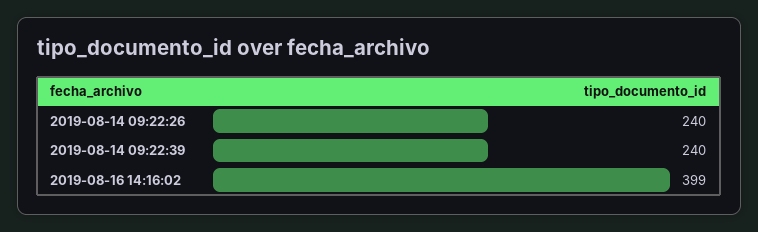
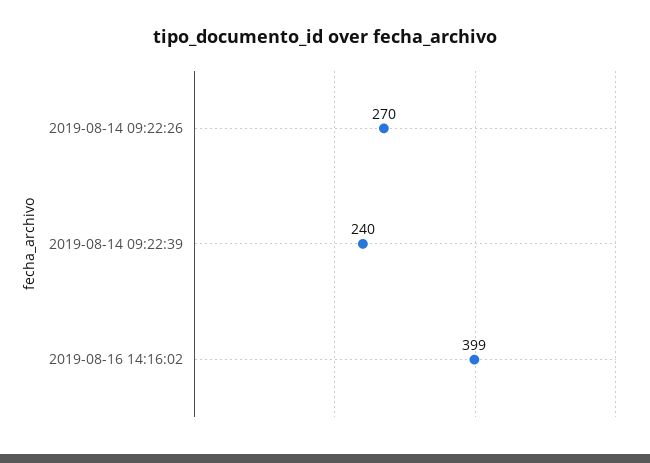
2019-08-14 09:22:26: 240 -> 270

